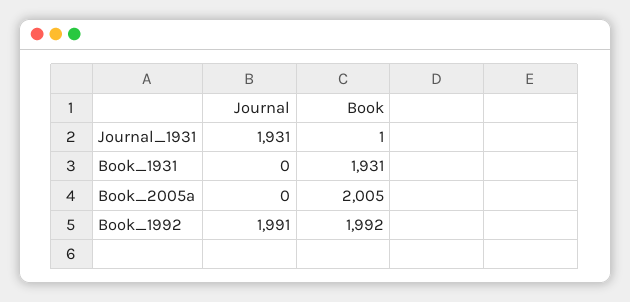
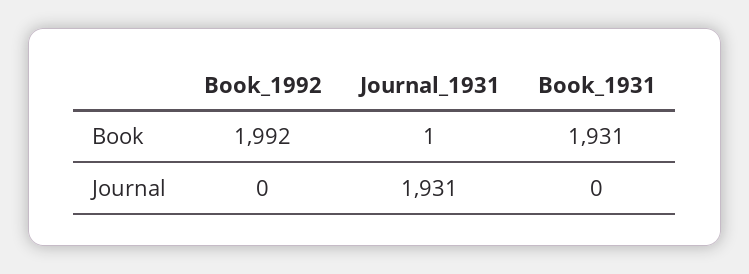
Journal, Book_2005a: 0 -> none
Book, Book_2005a: 2005 -> none
Journal, Book_1992: 1991 -> 0

